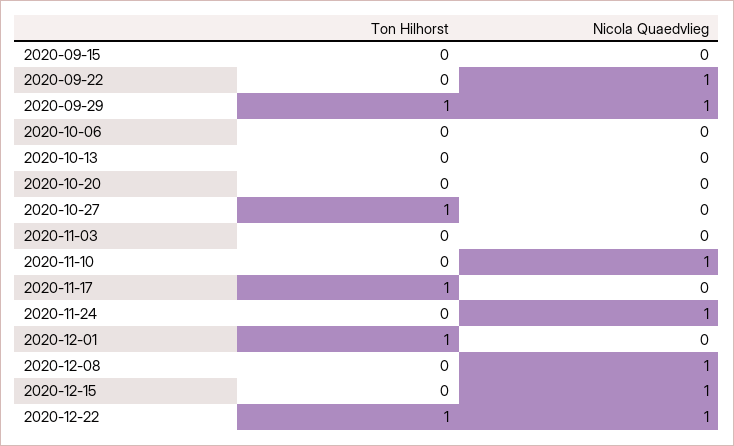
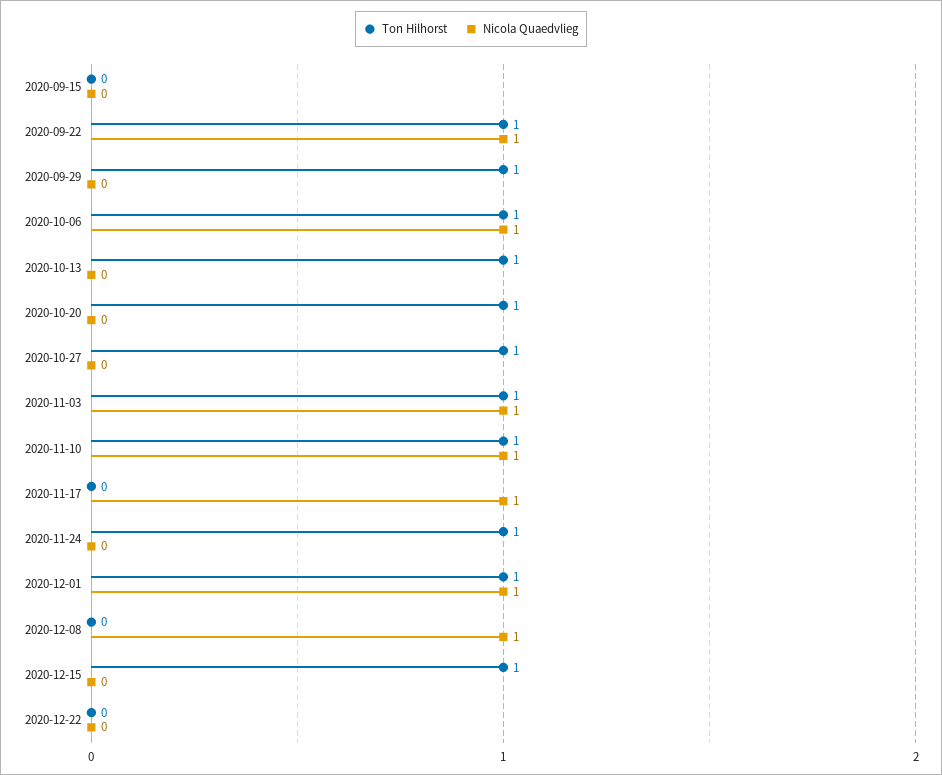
Ton Hilhorst, 2020-09-22: 0 -> 1
Nicola Quaedvlieg, 2020-09-29: 1 -> 0
Ton Hilhorst, 2020-10-06: 0 -> 1
Nicola Quaedvlieg, 2020-10-06: 0 -> 1
Ton Hilhorst, 2020-10-13: 0 -> 1
Ton Hilhorst, 2020-10-20: 0 -> 1
Ton Hilhorst, 2020-11-03: 0 -> 1
Nicola Quaedvlieg, 2020-11-03: 0 -> 1
Ton Hilhorst, 2020-11-10: 0 -> 1
Ton Hilhorst, 2020-11-17: 1 -> 0
Nicola Quaedvlieg, 2020-11-17: 0 -> 1
Ton Hilhorst, 2020-11-24: 0 -> 1
Nicola Quaedvlieg, 2020-11-24: 1 -> 0
Nicola Quaedvlieg, 2020-12-01: 0 -> 1
Ton Hilhorst, 2020-12-15: 0 -> 1
Nicola Quaedvlieg, 2020-12-15: 1 -> 0
Ton Hilhorst, 2020-12-22: 1 -> 0
Nicola Quaedvlieg, 2020-12-22: 1 -> 0

